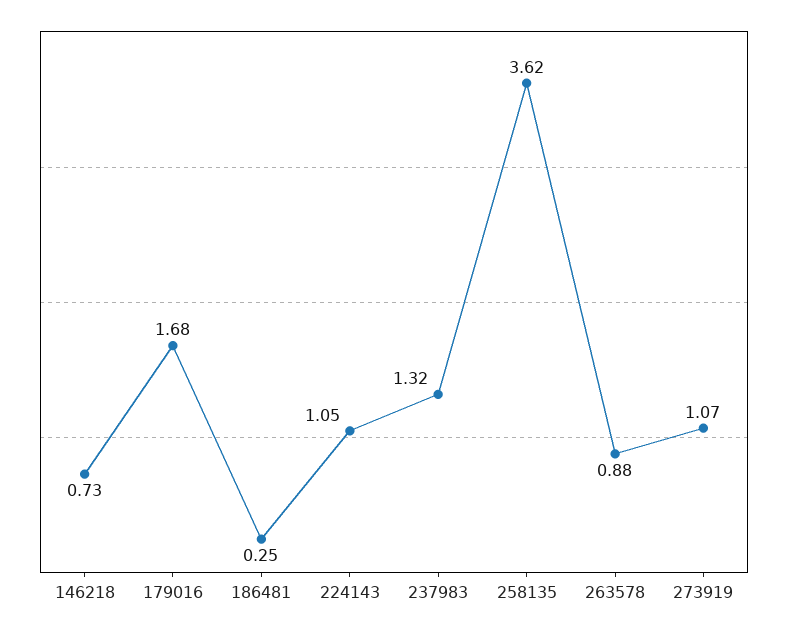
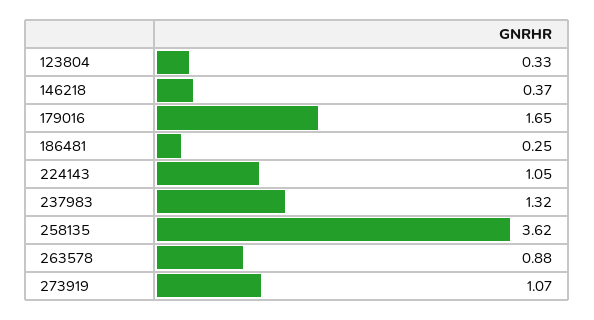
146218: 0.73 -> 0.37
179016: 1.68 -> 1.65
123804: none -> 0.33

